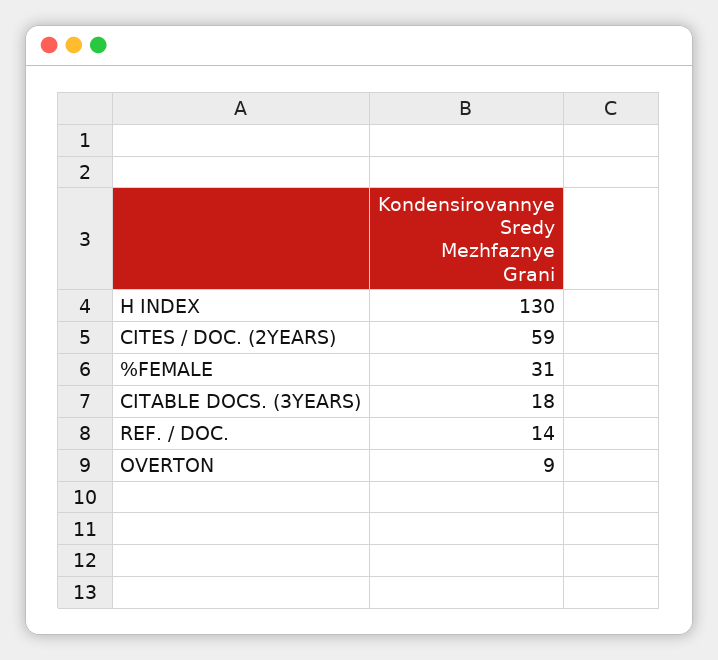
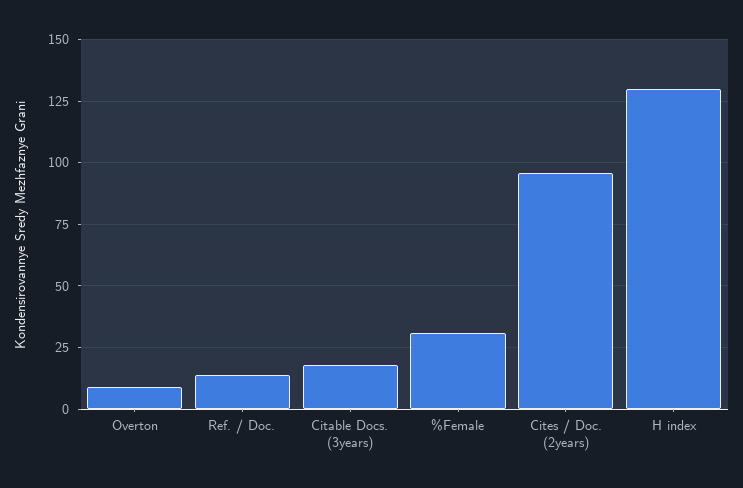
CITES / DOC. (2YEARS): 59 -> 95

